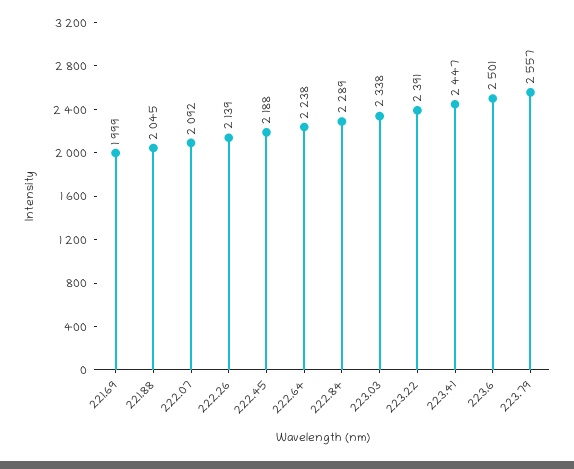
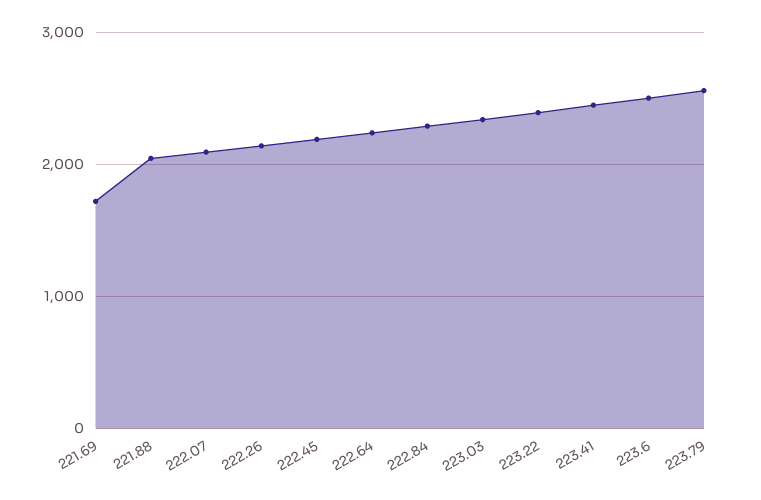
221.69: 1999 -> 1700

